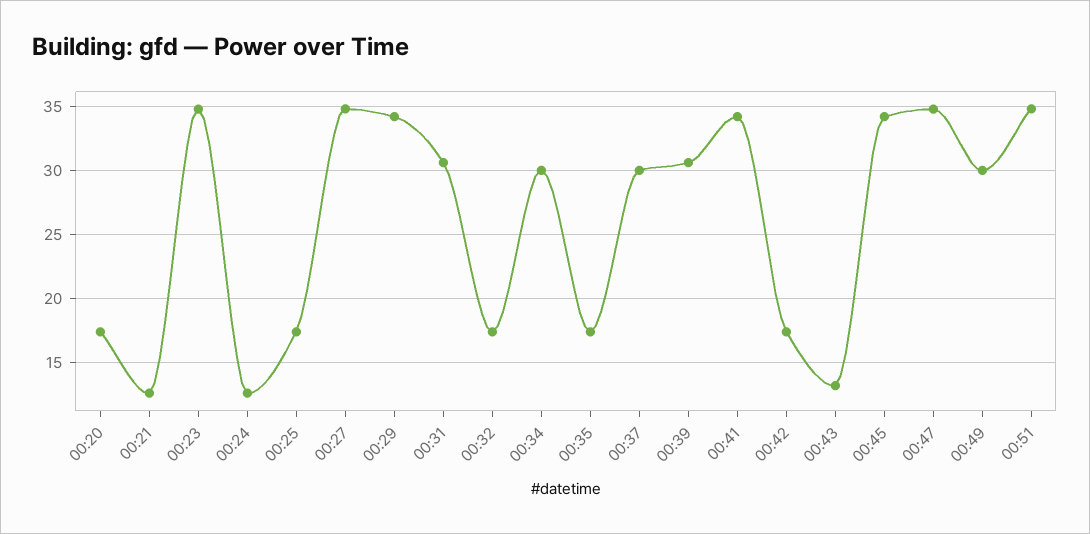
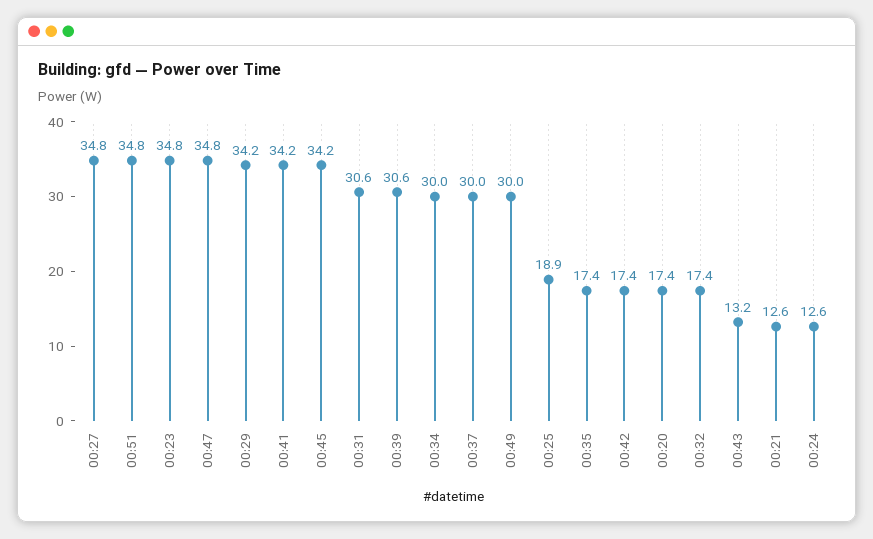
00:25: 17.5 -> 18.9

